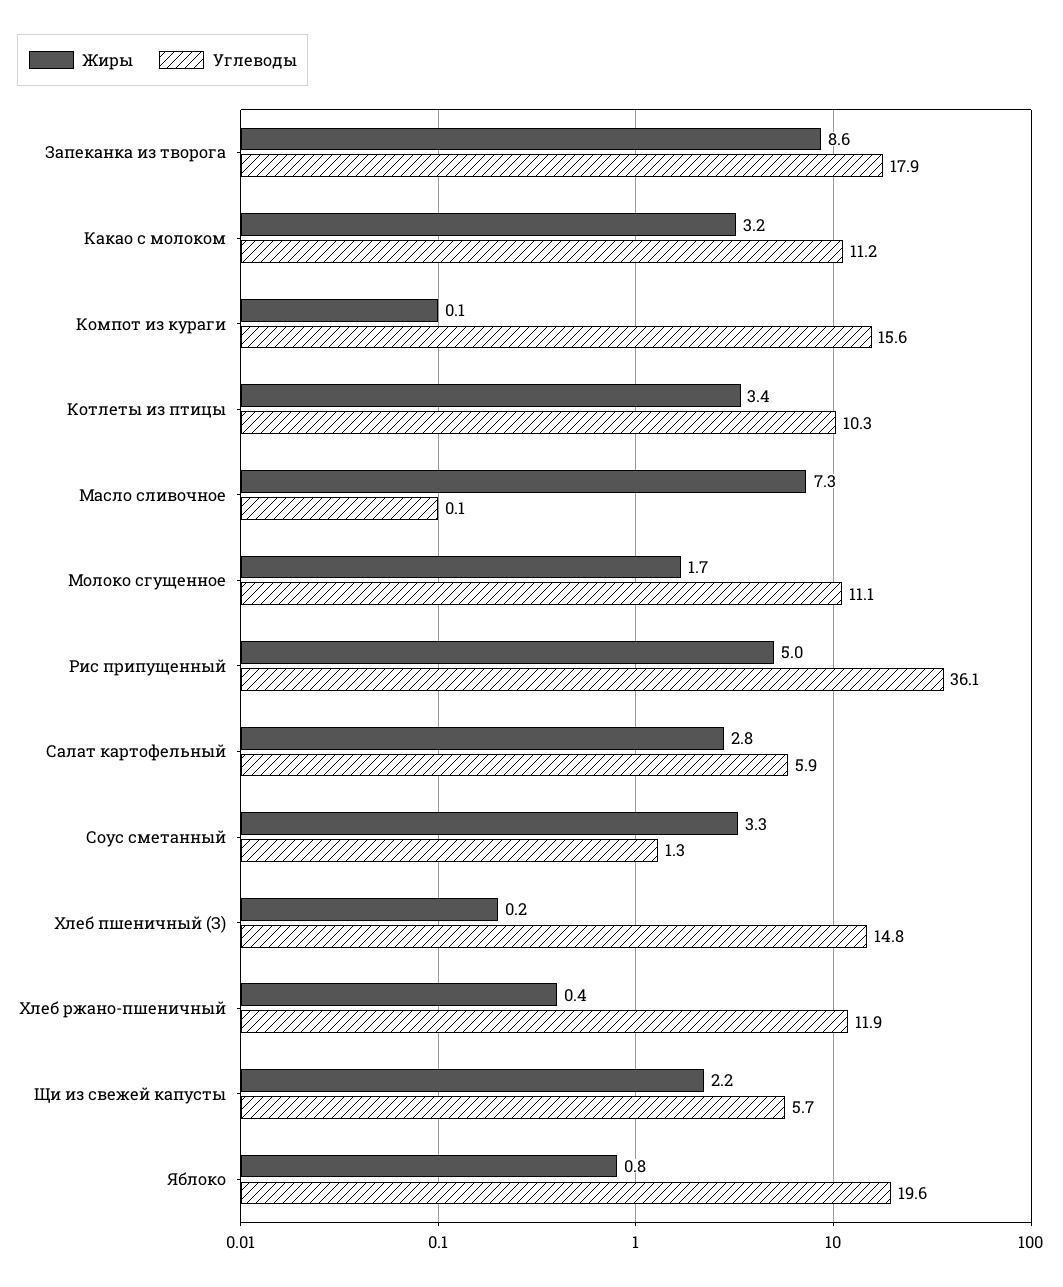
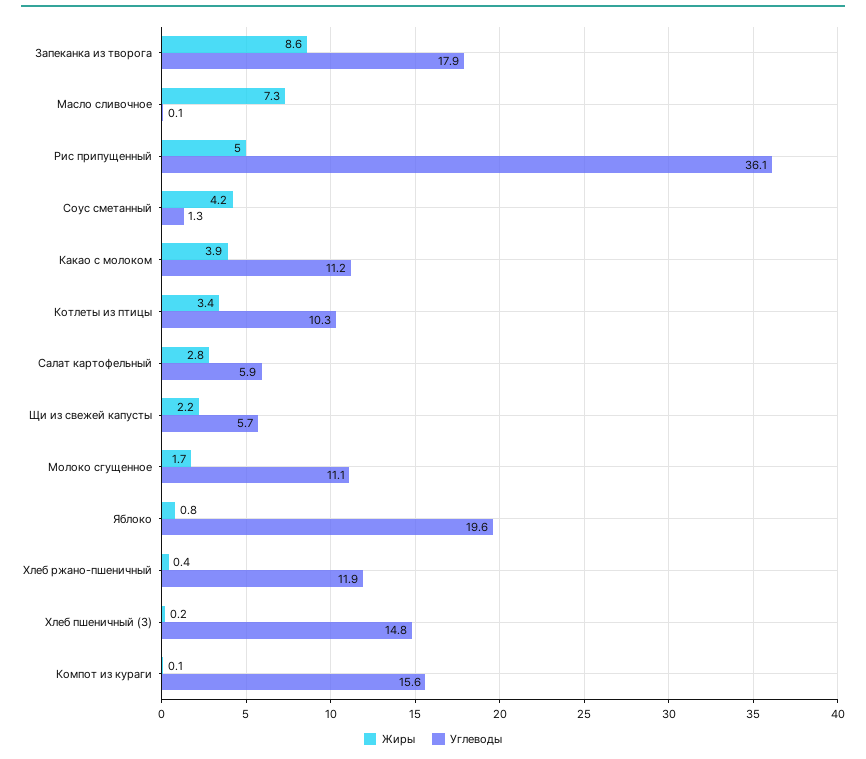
Жиры, Какао с молоком: 3.2 -> 3.9
Жиры, Соус сметанный: 3.3 -> 4.2

